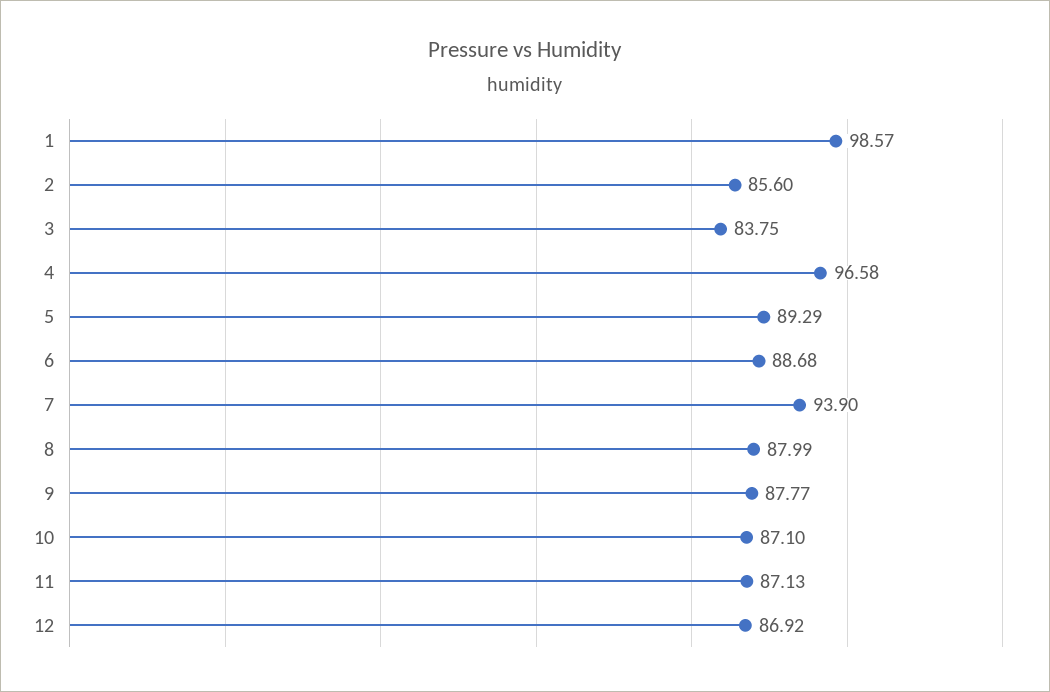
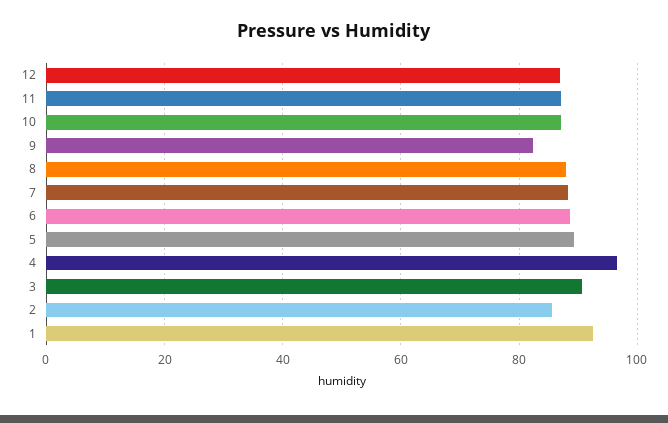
1: 98.57 -> 92
3: 83.75 -> 90
7: 93.9 -> 88
9: 87.77 -> 82

